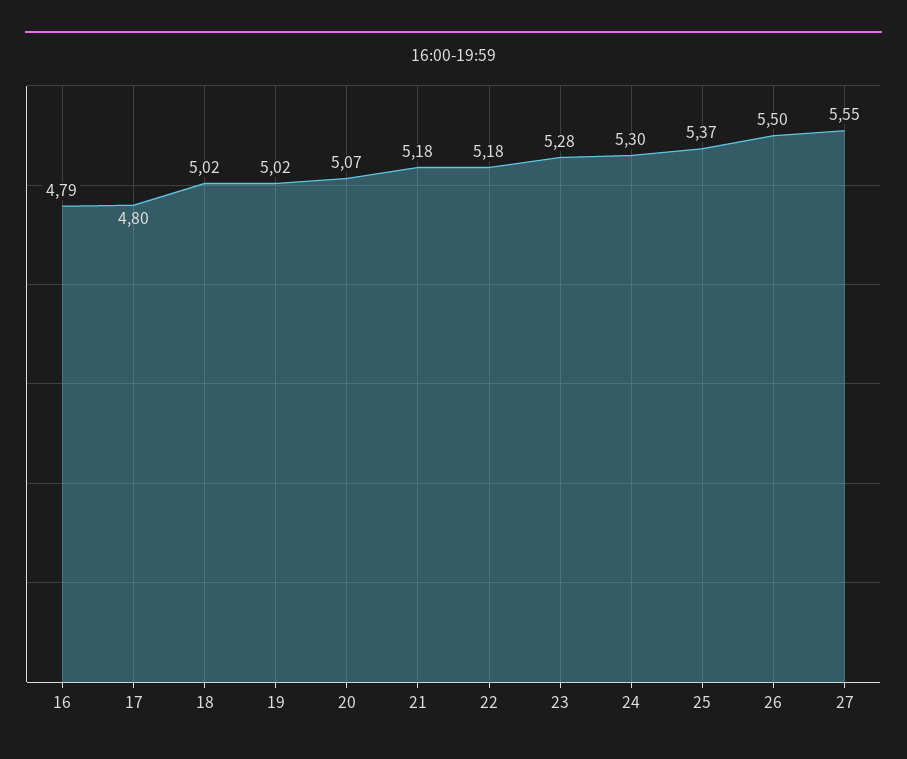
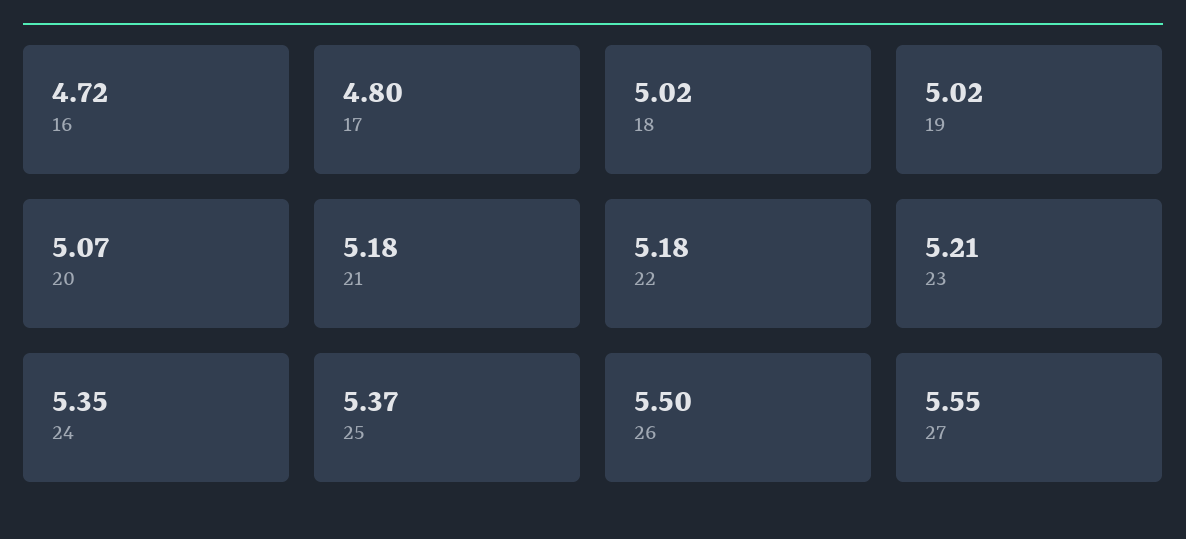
16: 4.79 -> 4.72
23: 5.28 -> 5.21
24: 5.3 -> 5.35

